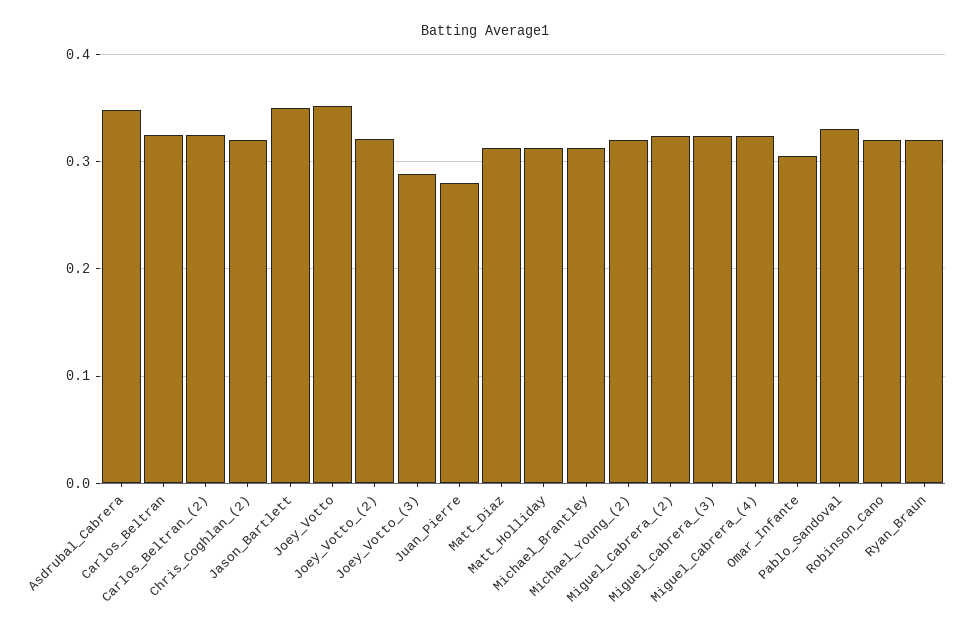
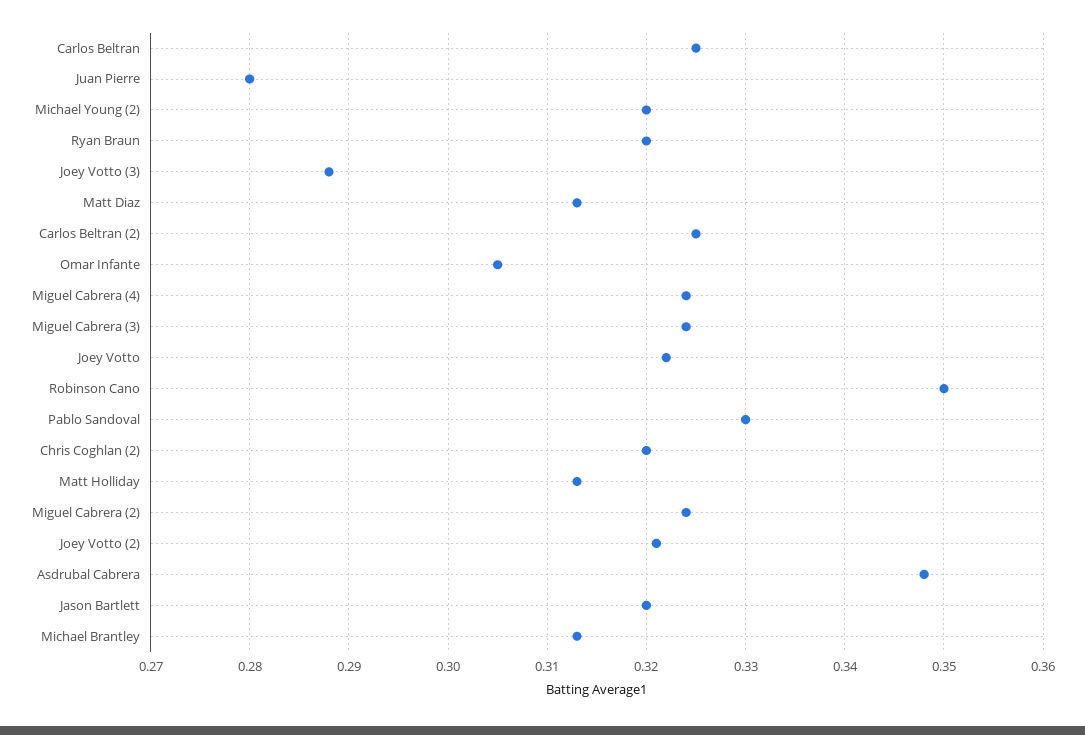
Jason_Bartlett: 0.35 -> 0.32
Joey_Votto: 0.35 -> 0.322
Robinson_Cano: 0.32 -> 0.35

